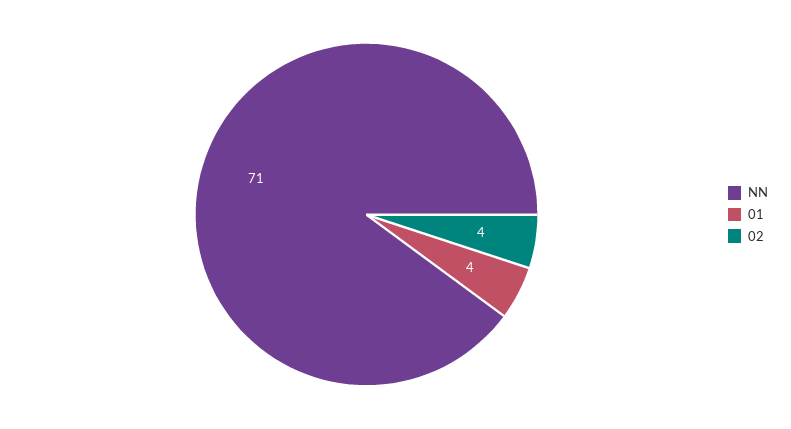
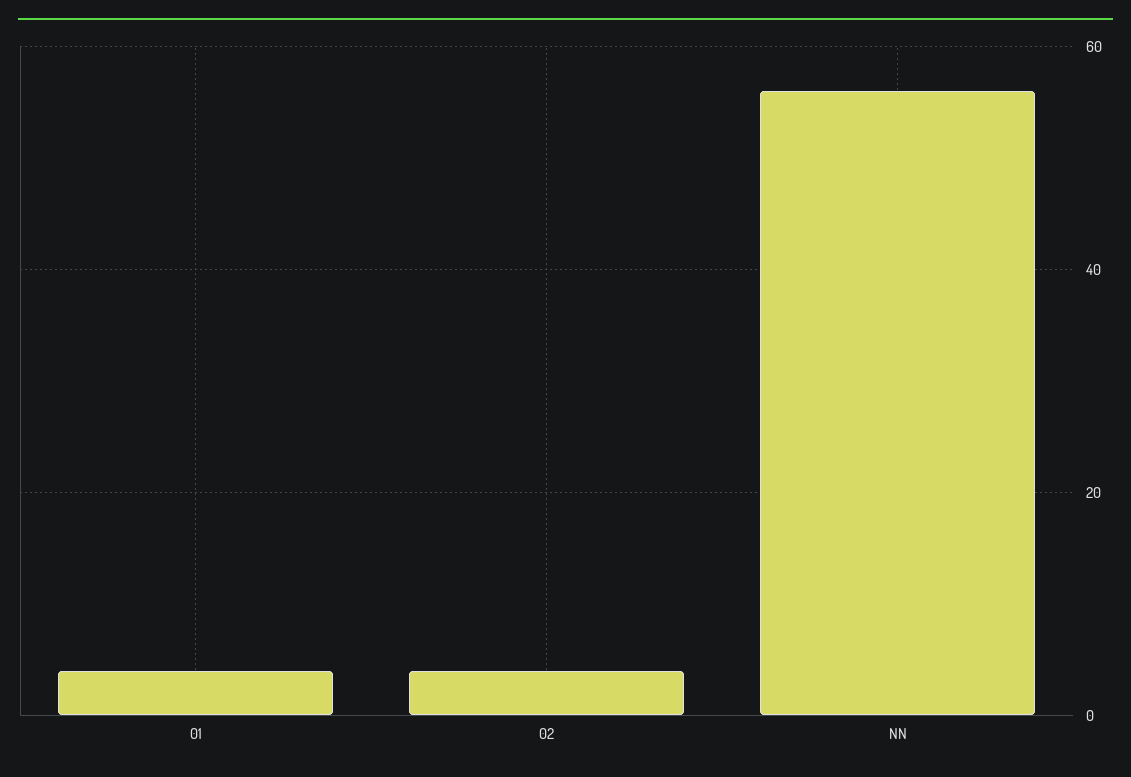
NN: 71 -> 55

